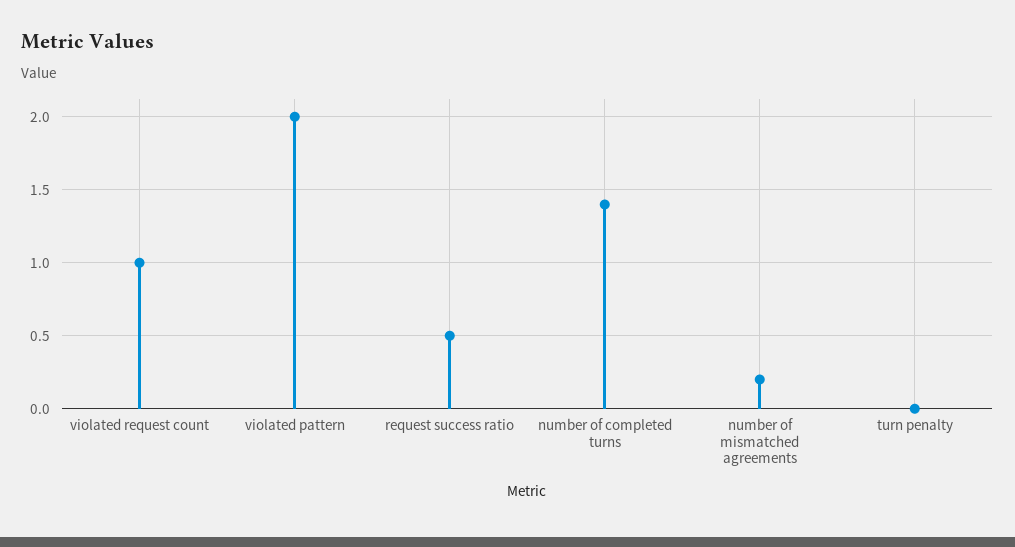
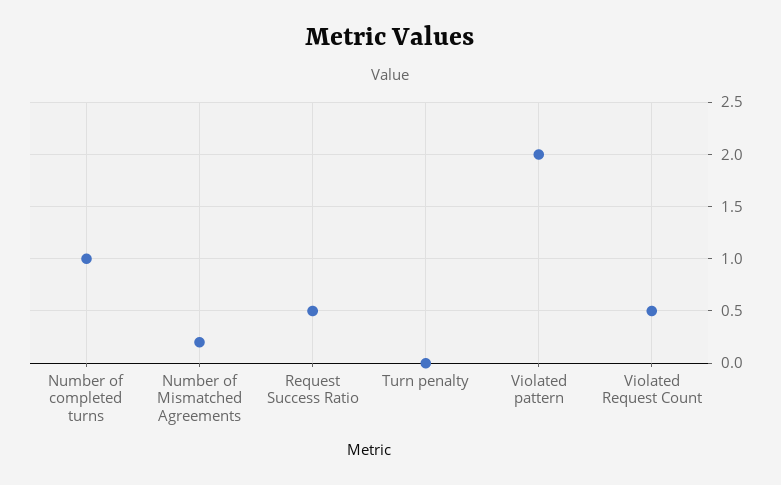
violated request count: 1 -> 0.5
number of completed turns: 1.4 -> 1

